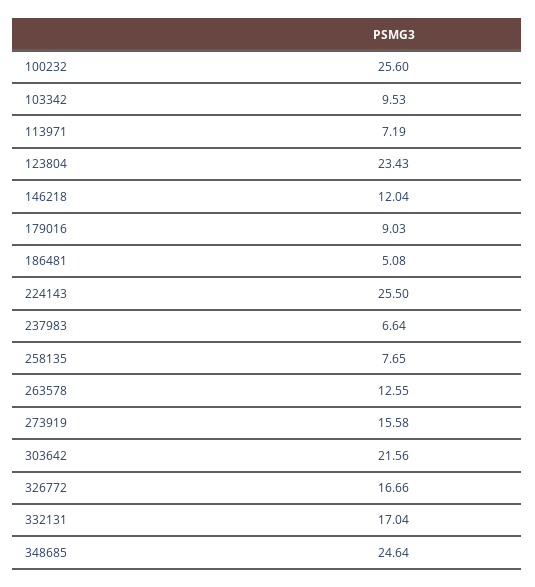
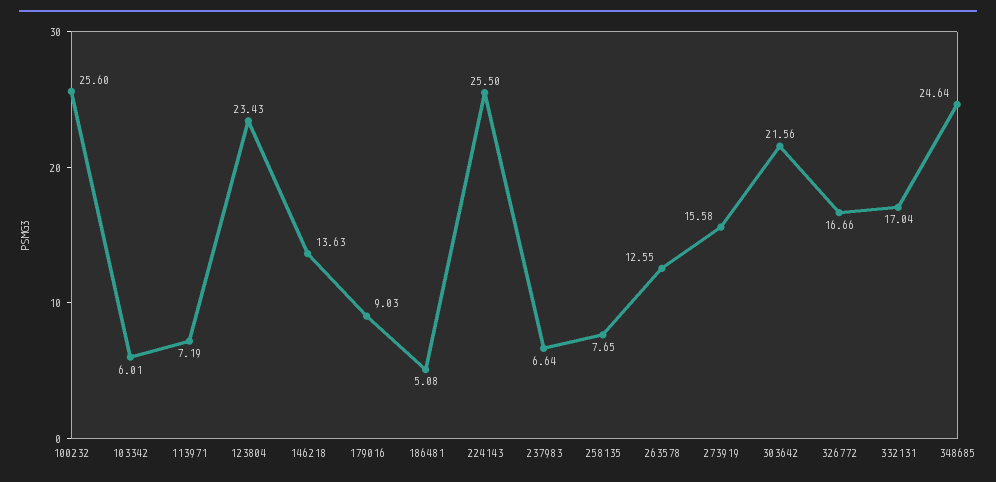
103342: 9.53 -> 6.01
146218: 12.04 -> 13.63

